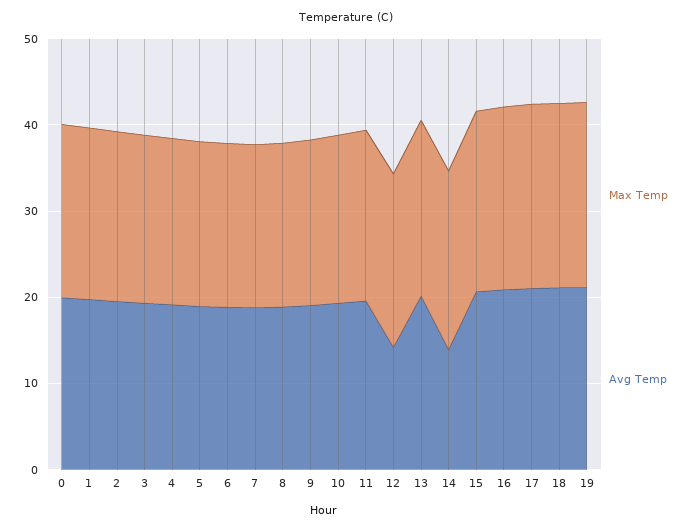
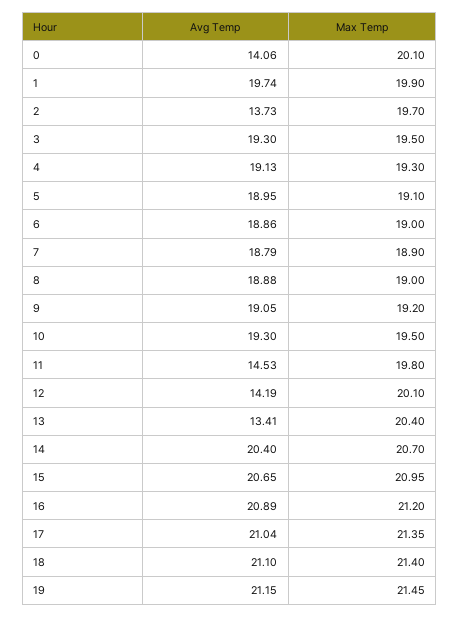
Avg Temp, 0: 20 -> 14.06
Avg Temp, 2: 20 -> 13.73
Avg Temp, 11: 20 -> 14.53
Avg Temp, 13: 20 -> 13.41
Avg Temp, 14: 14 -> 20.4

